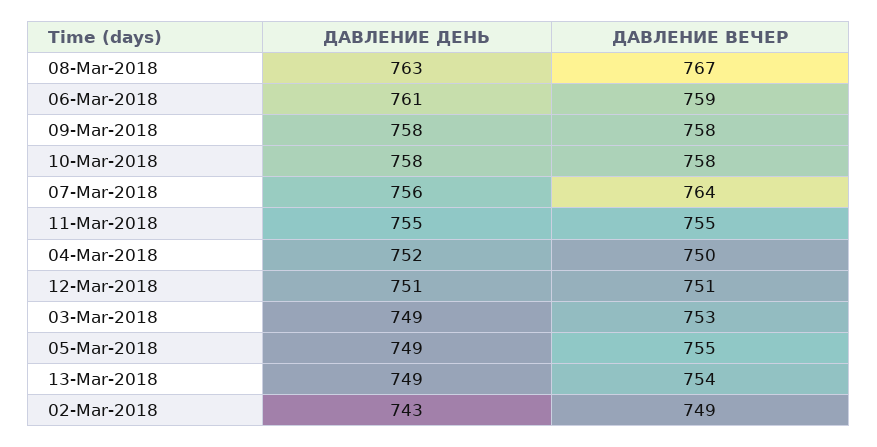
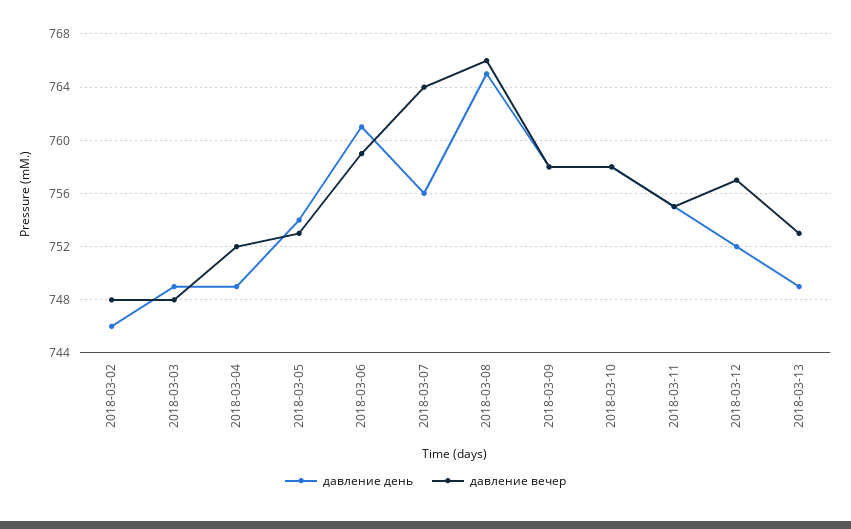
ДАВЛЕНИЕ ДЕНЬ, 08-Mar-2018: 763 -> 765
ДАВЛЕНИЕ ВЕЧЕР, 08-Mar-2018: 767 -> 766
ДАВЛЕНИЕ ДЕНЬ, 04-Mar-2018: 752 -> 749
ДАВЛЕНИЕ ВЕЧЕР, 04-Mar-2018: 750 -> 752
ДАВЛЕНИЕ ДЕНЬ, 12-Mar-2018: 751 -> 752
ДАВЛЕНИЕ ВЕЧЕР, 12-Mar-2018: 751 -> 757
ДАВЛЕНИЕ ВЕЧЕР, 03-Mar-2018: 753 -> 748
ДАВЛЕНИЕ ДЕНЬ, 05-Mar-2018: 749 -> 754
ДАВЛЕНИЕ ВЕЧЕР, 05-Mar-2018: 755 -> 753
ДАВЛЕНИЕ ВЕЧЕР, 13-Mar-2018: 754 -> 753
ДАВЛЕНИЕ ДЕНЬ, 02-Mar-2018: 743 -> 746
ДАВЛЕНИЕ ВЕЧЕР, 02-Mar-2018: 749 -> 748

